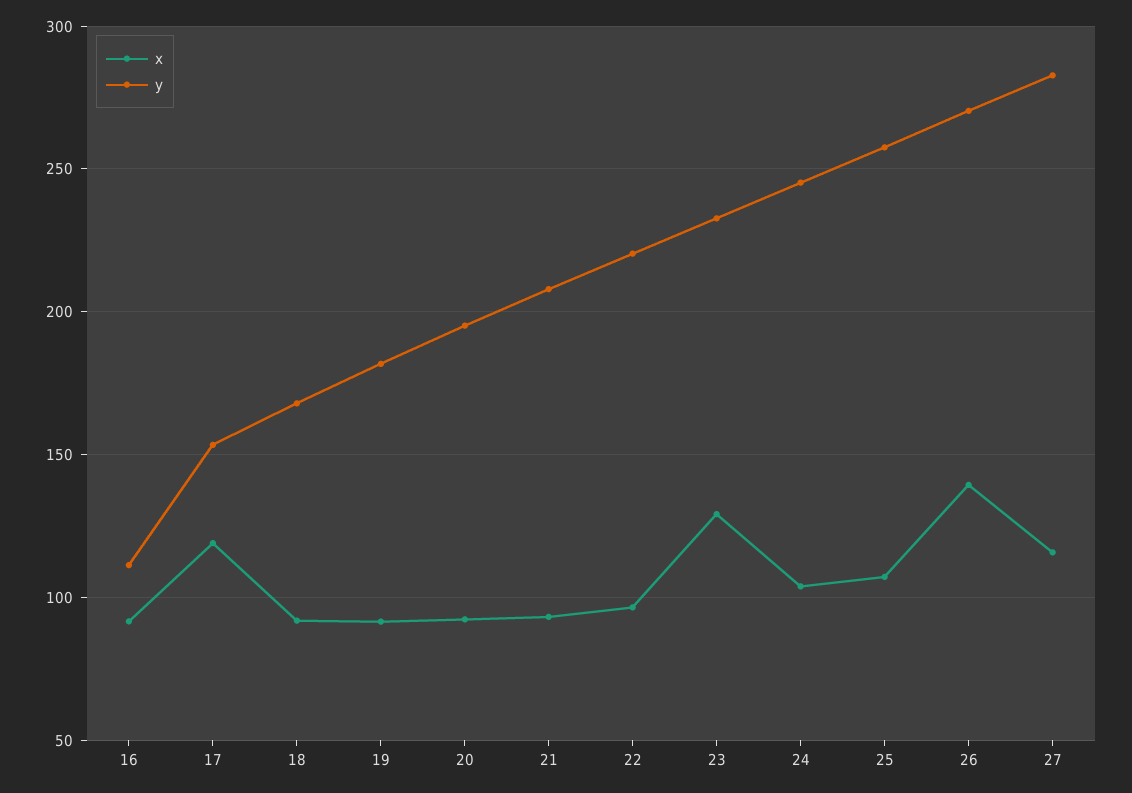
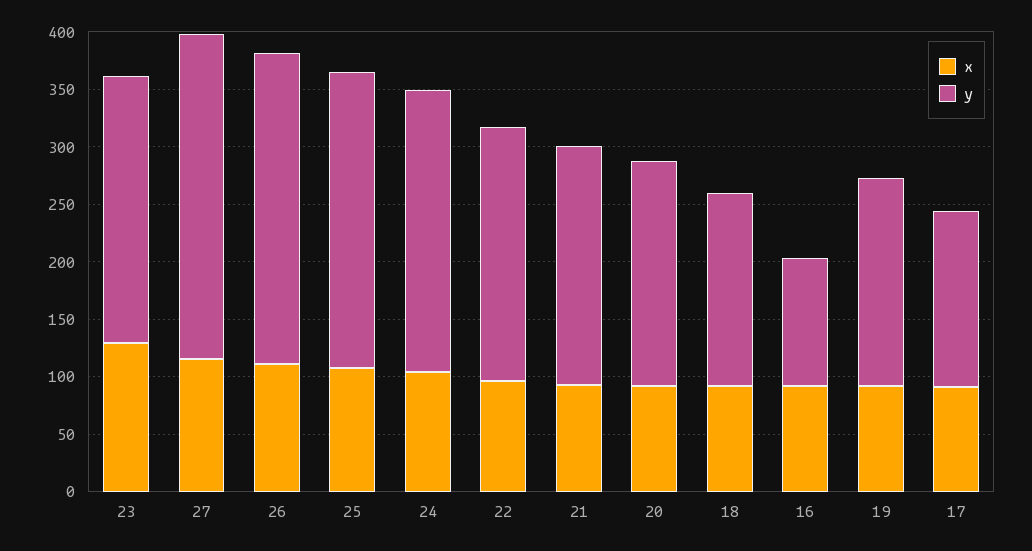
x, 17: 120 -> 90
x, 26: 140 -> 110

